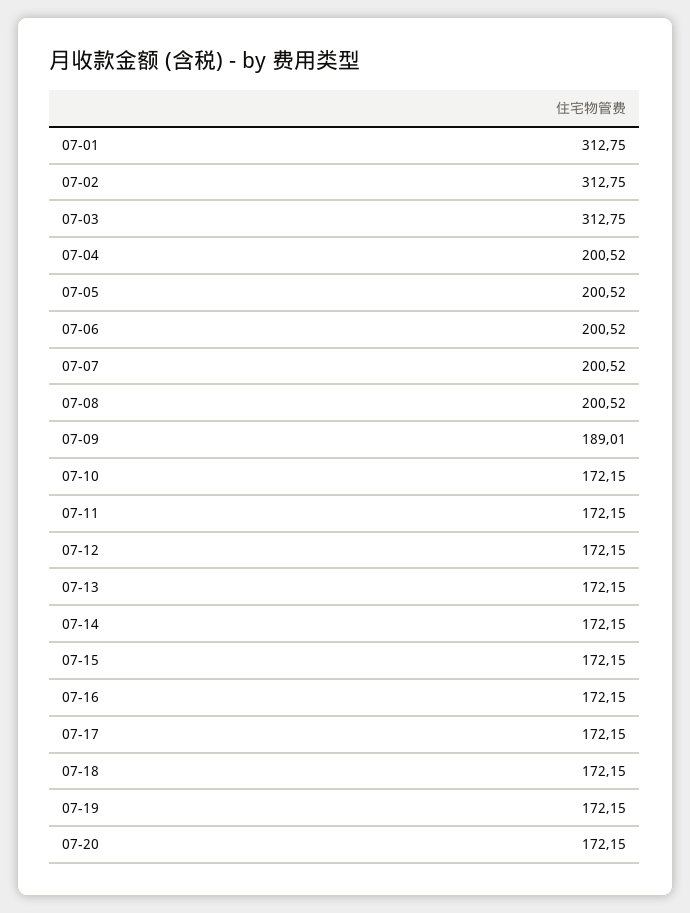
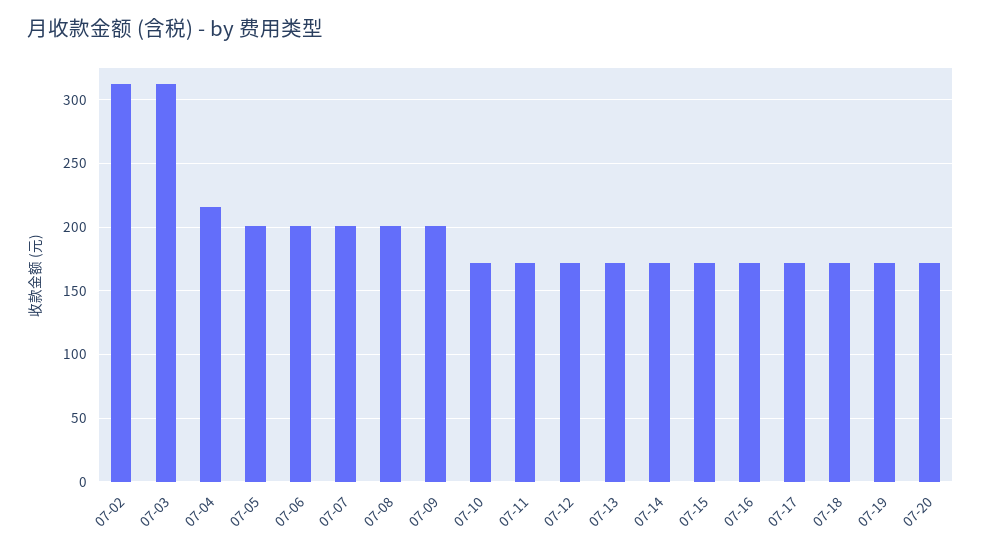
07-01: 312.75 -> none
07-04: 200.52 -> 215
07-09: 189.01 -> 200

